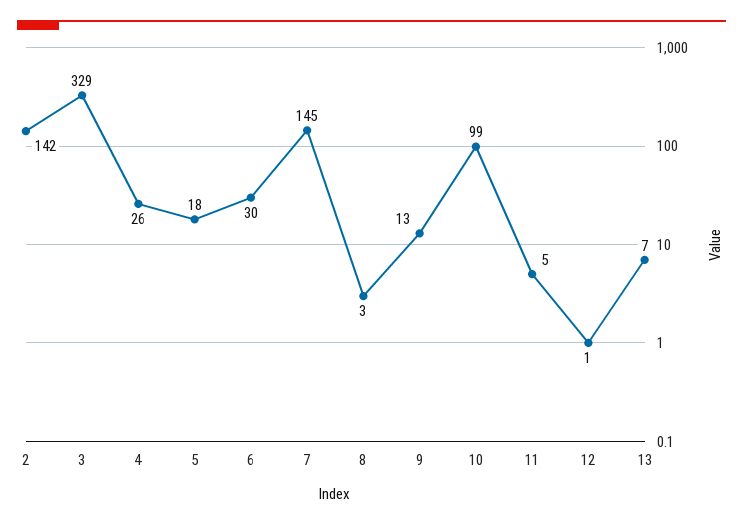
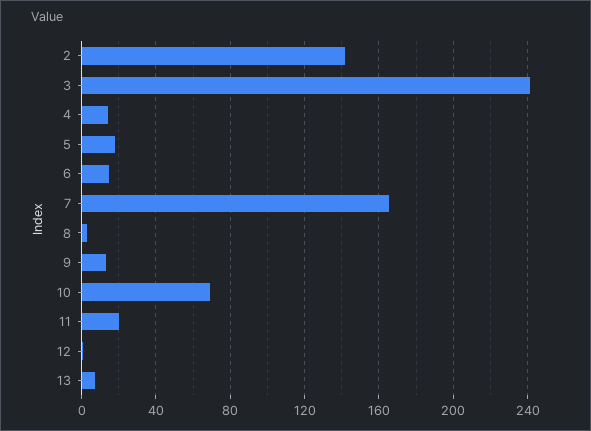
3: 329 -> 240
4: 26 -> 15
6: 30 -> 15
7: 145 -> 165
10: 99 -> 70
11: 5 -> 20

